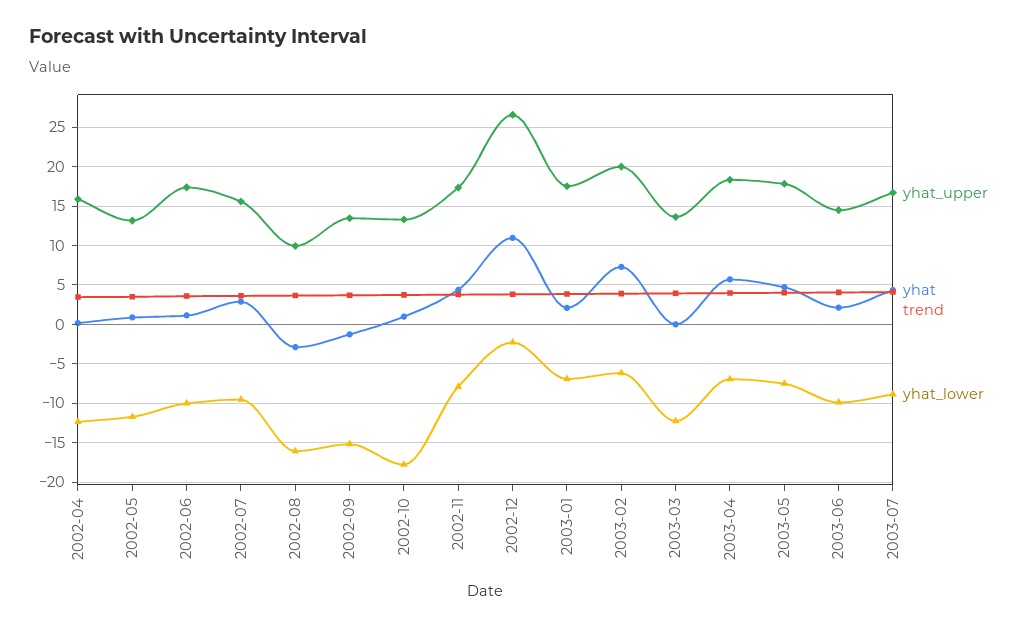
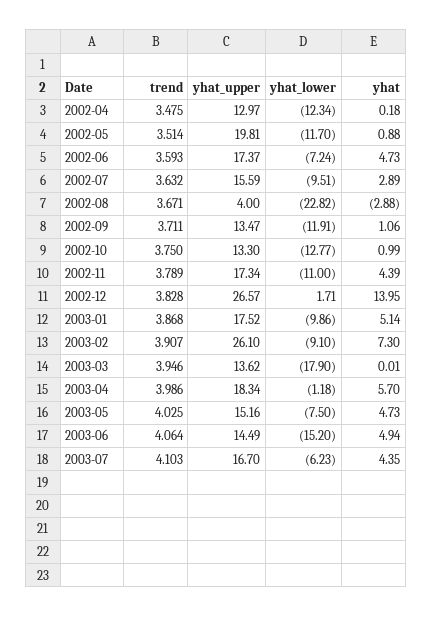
yhat_upper, 2002-04: 16 -> 12.97
yhat_upper, 2002-05: 13 -> 19.81
yhat, 2002-06: 1 -> 4.73
yhat_lower, 2002-06: -10 -> -7.24
yhat_upper, 2002-08: 10 -> 4
yhat_lower, 2002-08: -16 -> -22.82
yhat, 2002-09: -1 -> 1.06
yhat_lower, 2002-09: -15 -> -11.91
yhat_lower, 2002-10: -18 -> -12.77
yhat_lower, 2002-11: -8 -> -11
yhat, 2002-12: 11 -> 13.95
yhat_lower, 2002-12: -2 -> 1.71
yhat, 2003-01: 2 -> 5.14
yhat_lower, 2003-01: -7 -> -9.86
yhat_upper, 2003-02: 20 -> 26.1
yhat_lower, 2003-02: -6 -> -9.1
yhat_lower, 2003-03: -12 -> -17.9
yhat_lower, 2003-04: -7 -> -1.18
yhat_upper, 2003-05: 18 -> 15.16
yhat, 2003-06: 2 -> 4.94
yhat_lower, 2003-06: -10 -> -15.2
yhat_lower, 2003-07: -9 -> -6.23

